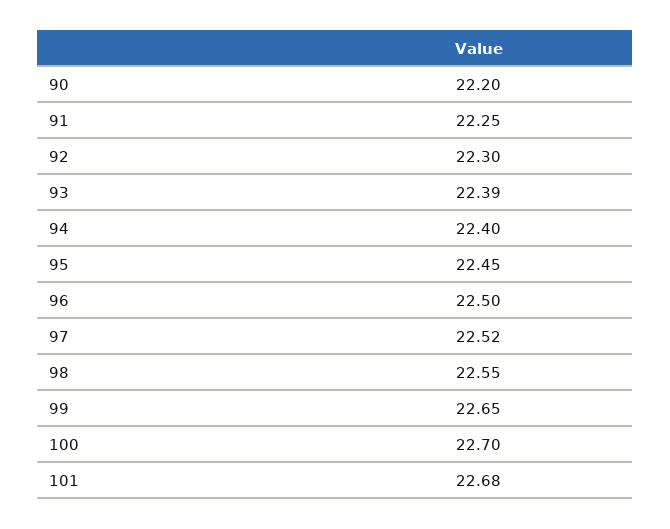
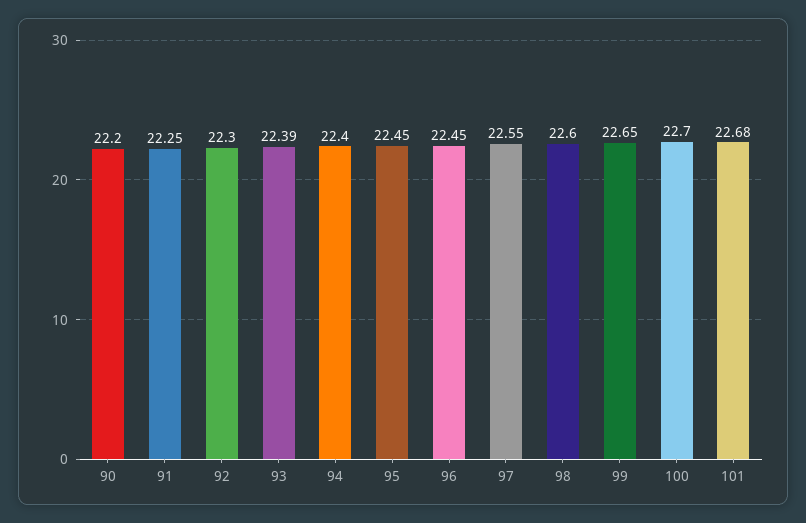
96: 22.5 -> 22.45
97: 22.52 -> 22.55
98: 22.55 -> 22.6

